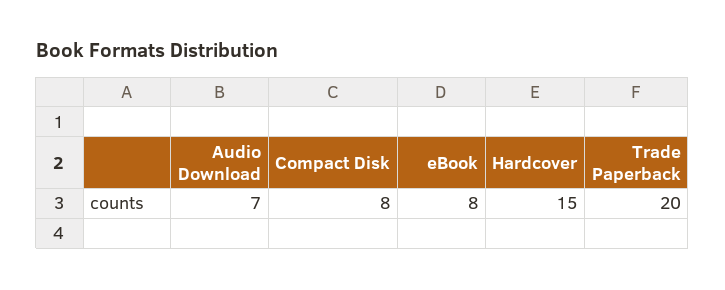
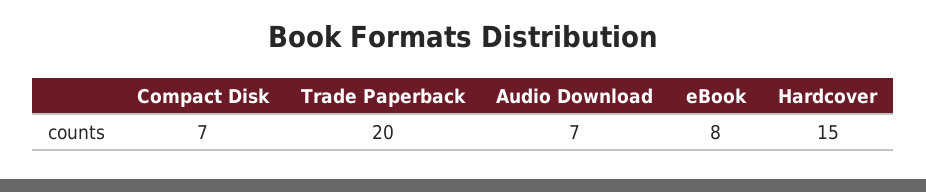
Compact Disk: 8 -> 7

